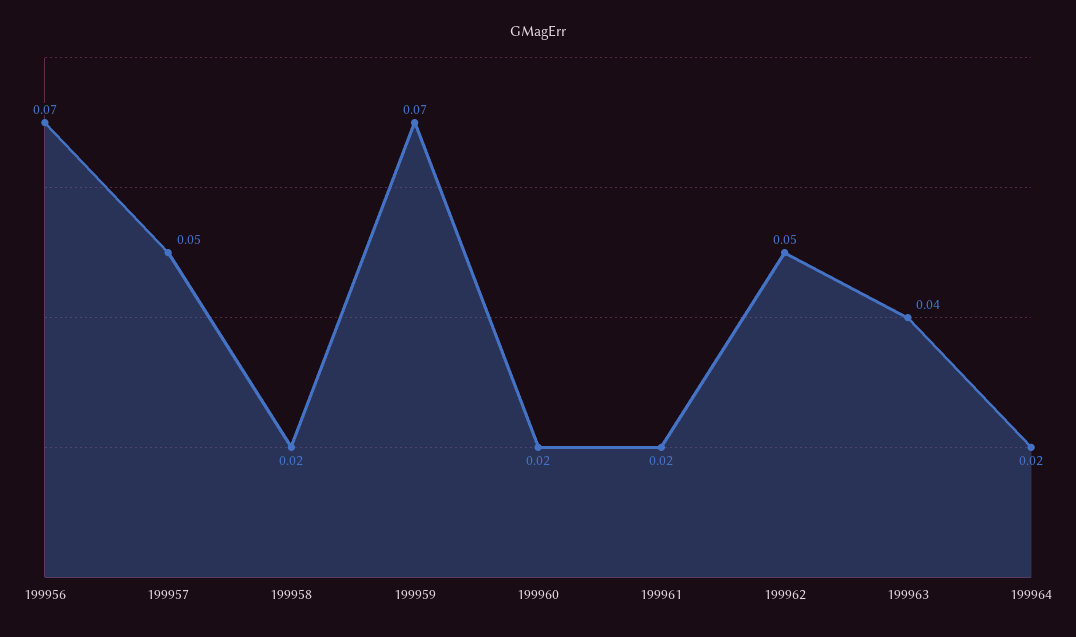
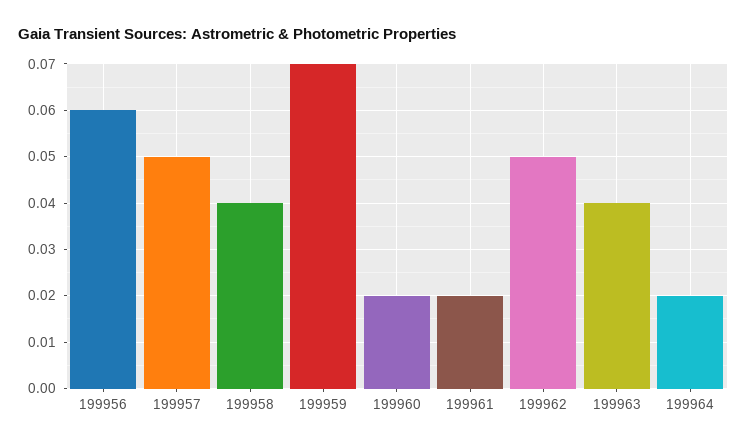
199956: 0.07 -> 0.06
199958: 0.02 -> 0.04

